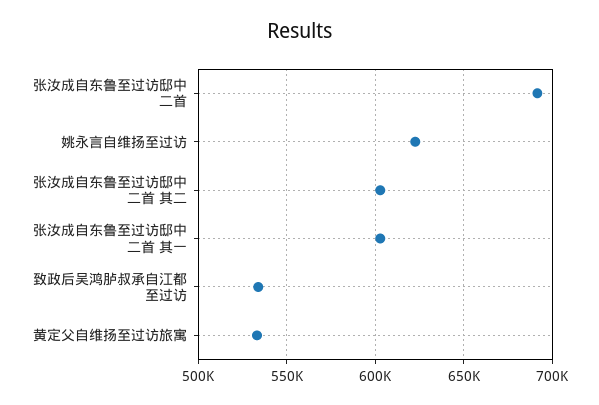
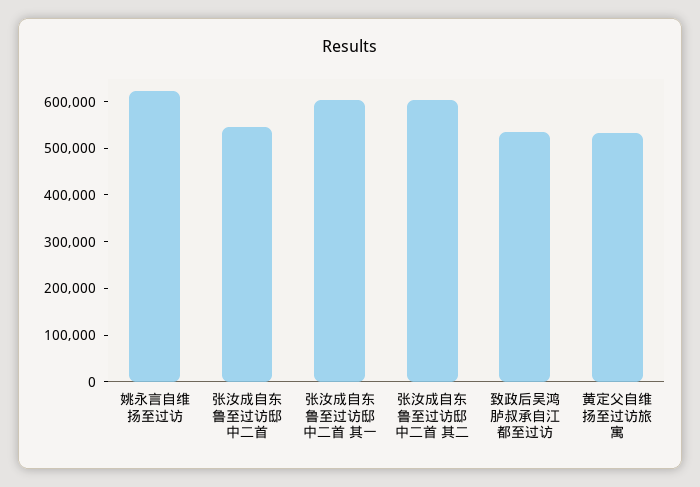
张汝成自东鲁至过访邸中二首: 690000 -> 540000

